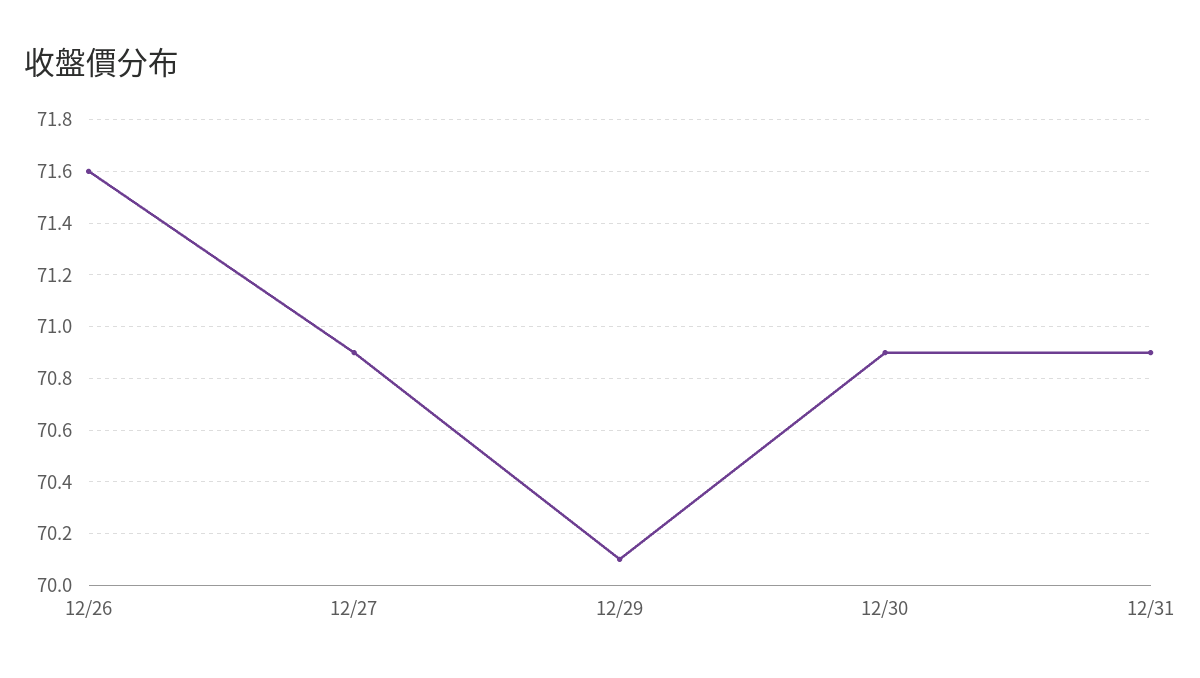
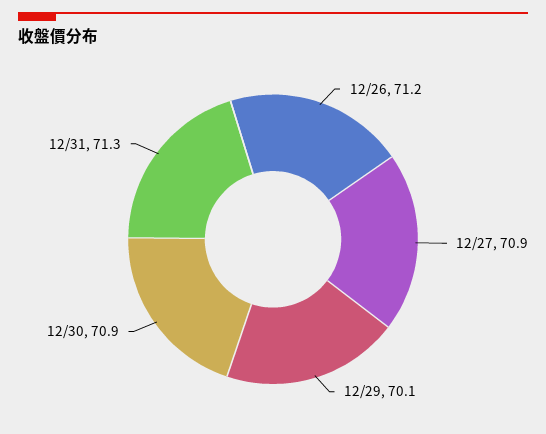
12/26: 71.6 -> 71.2
12/31: 70.9 -> 71.3

